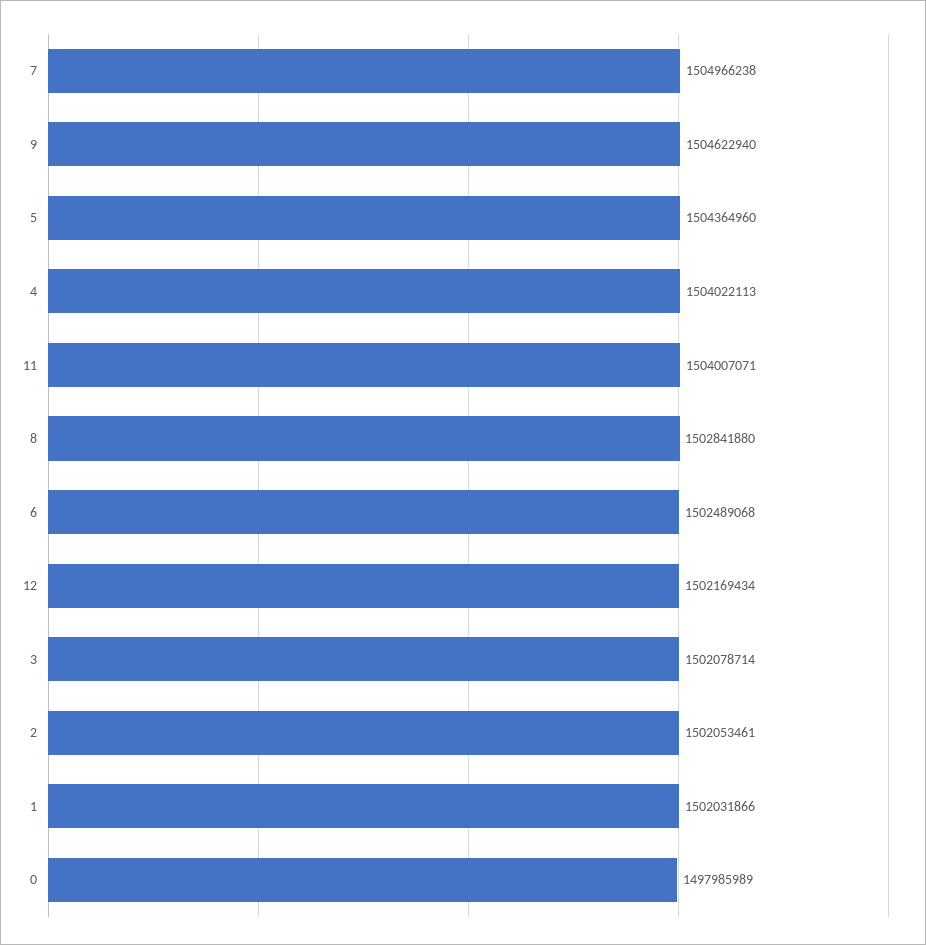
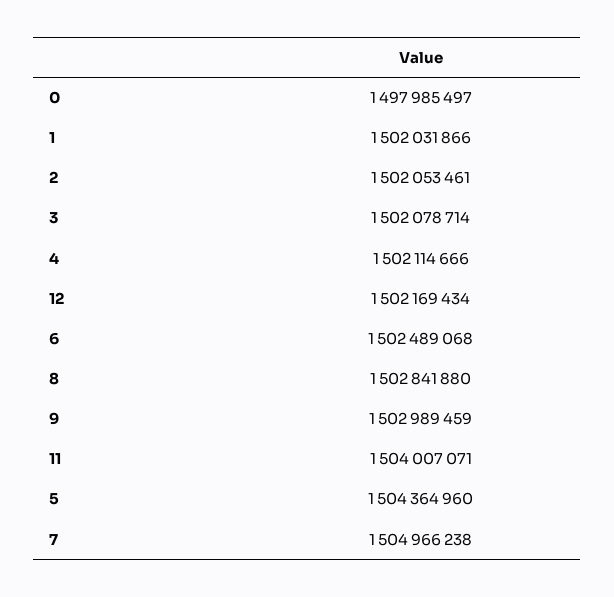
9: 1504622940 -> 1502989459
4: 1504022113 -> 1502114666
0: 1497985989 -> 1497985497

